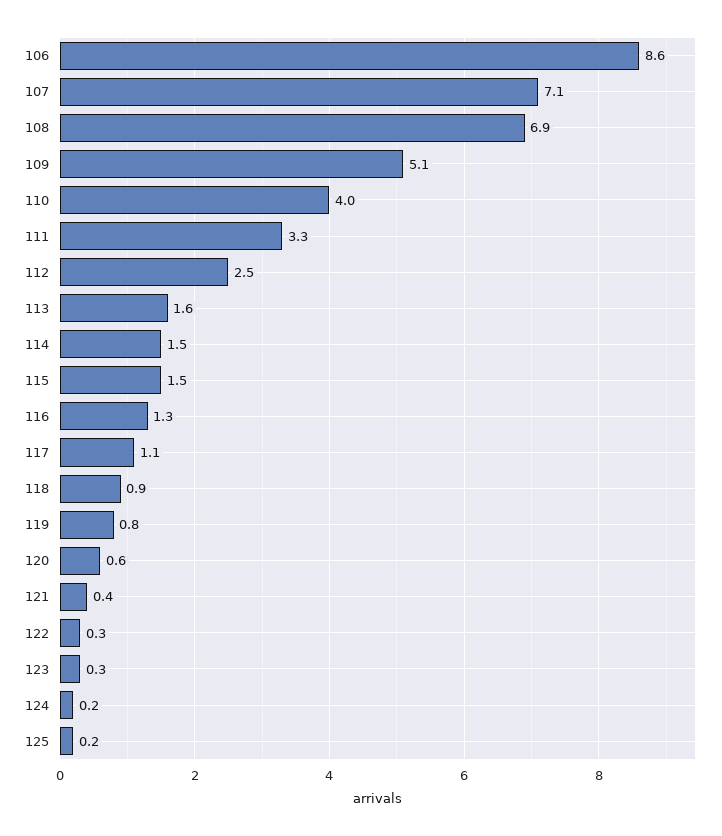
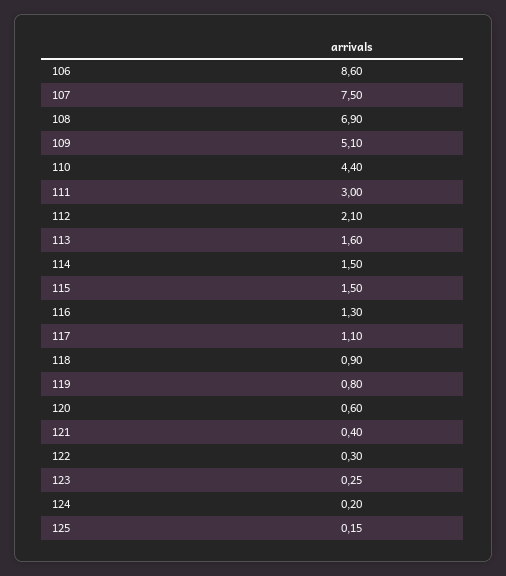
107: 7.1 -> 7.5
110: 4 -> 4.4
111: 3.3 -> 3
112: 2.5 -> 2.1

